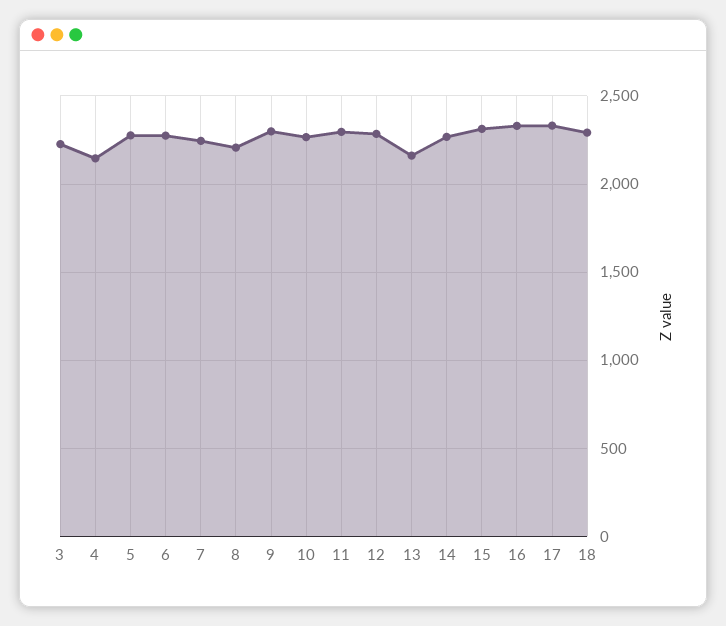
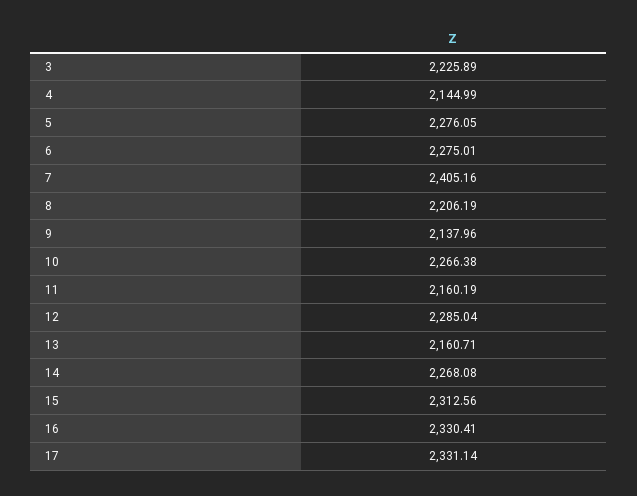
7: 2250 -> 2405.16
9: 2300 -> 2137.96
11: 2300 -> 2160.19
18: 2300 -> none

